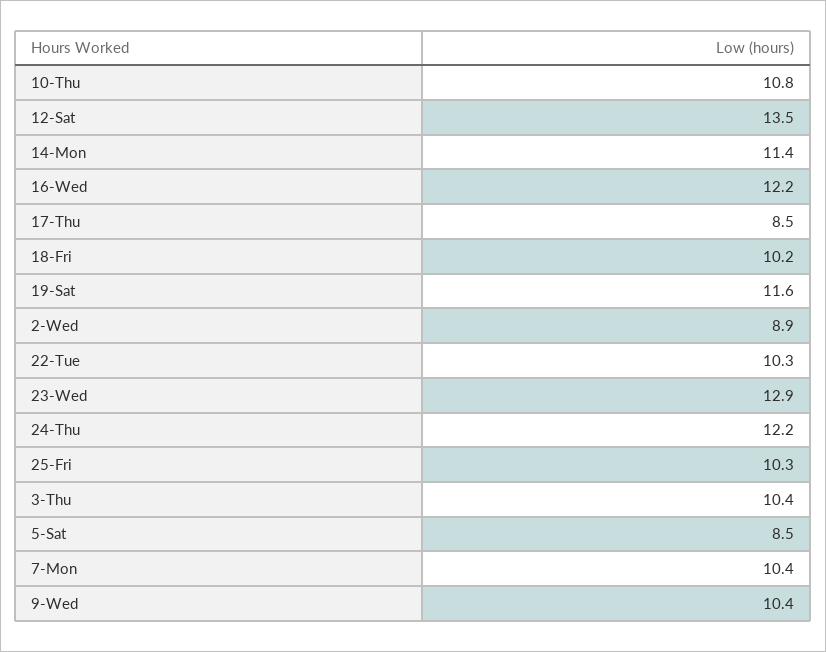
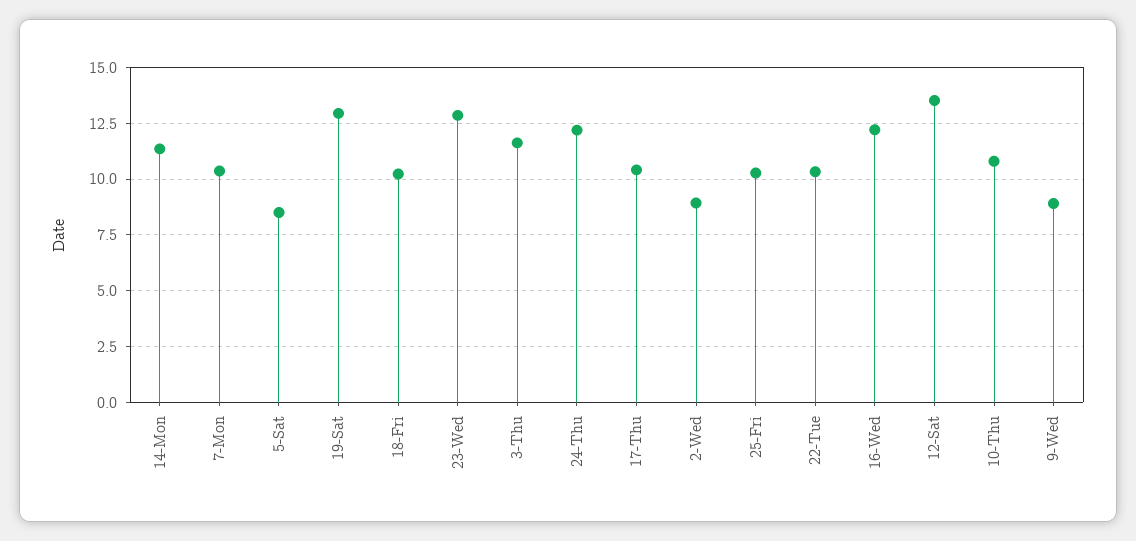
17-Thu: 8.5 -> 10.5
19-Sat: 11.6 -> 13
3-Thu: 10.4 -> 11.5
9-Wed: 10.4 -> 9

